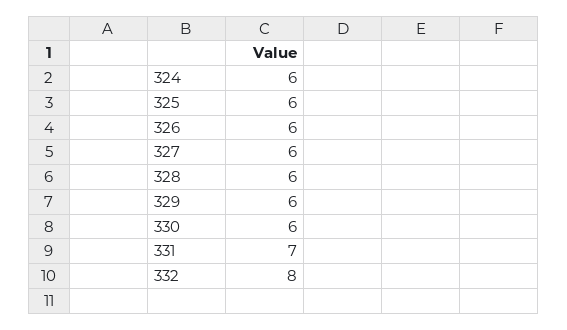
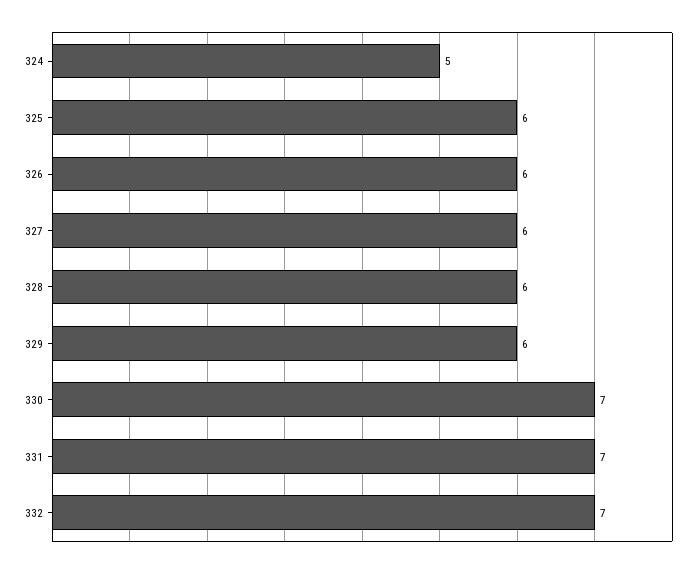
324: 6 -> 5
330: 6 -> 7
332: 8 -> 7

